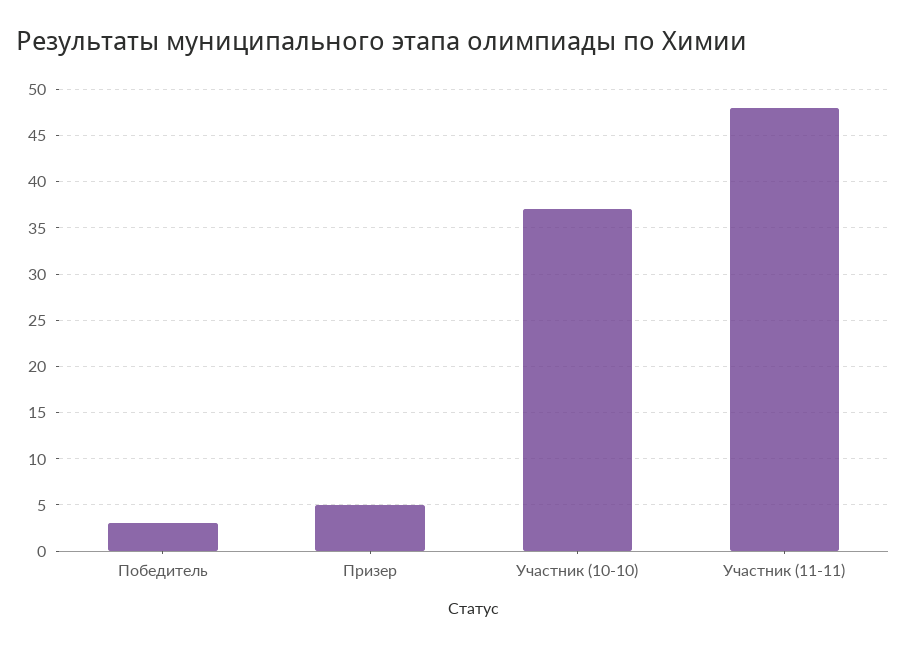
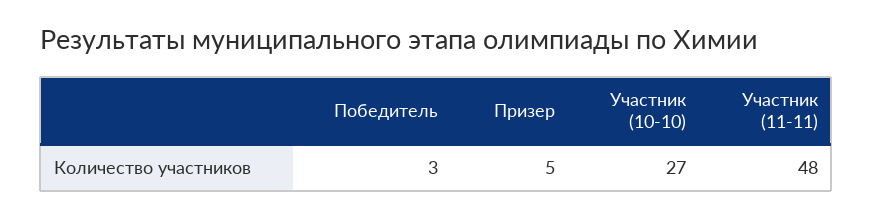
Участник (10-10): 37 -> 27

